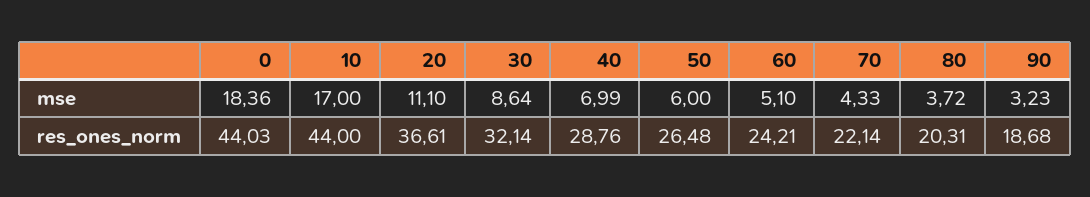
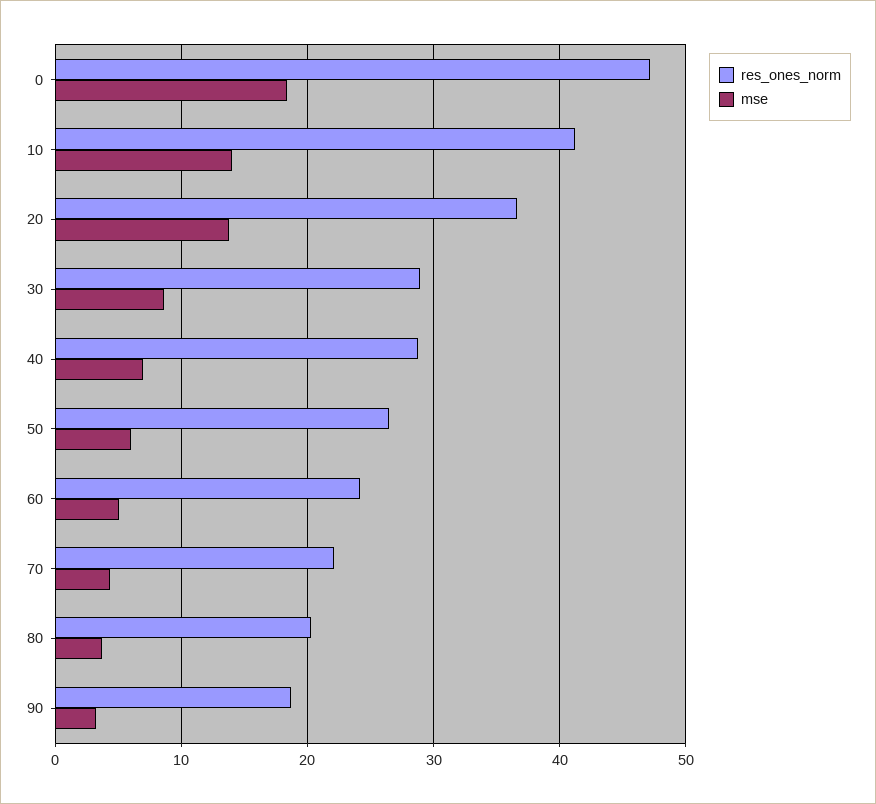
mse, 10: 17 -> 14
mse, 20: 11.1 -> 14
res_ones_norm, 0: 44.03 -> 47
res_ones_norm, 10: 44 -> 41
res_ones_norm, 30: 32.14 -> 29

